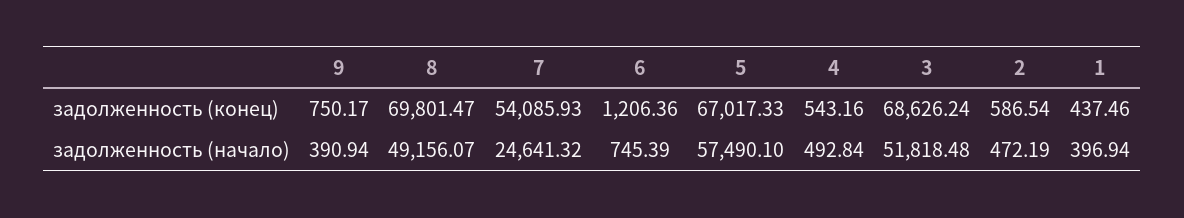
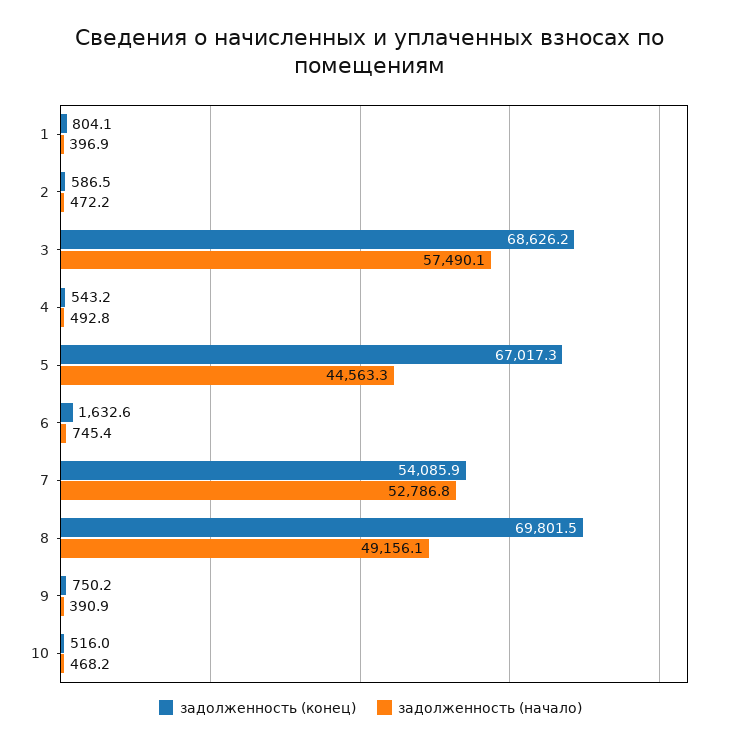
задолженность (конец), 6: 1206.36 -> 1632.6
задолженность (конец), 1: 437.46 -> 804.1
задолженность (начало), 7: 24641.32 -> 52786.8
задолженность (начало), 5: 57490.1 -> 44563.3
задолженность (начало), 3: 51818.48 -> 57490.1
задолженность (конец), 10: none -> 516
задолженность (начало), 10: none -> 468.2

